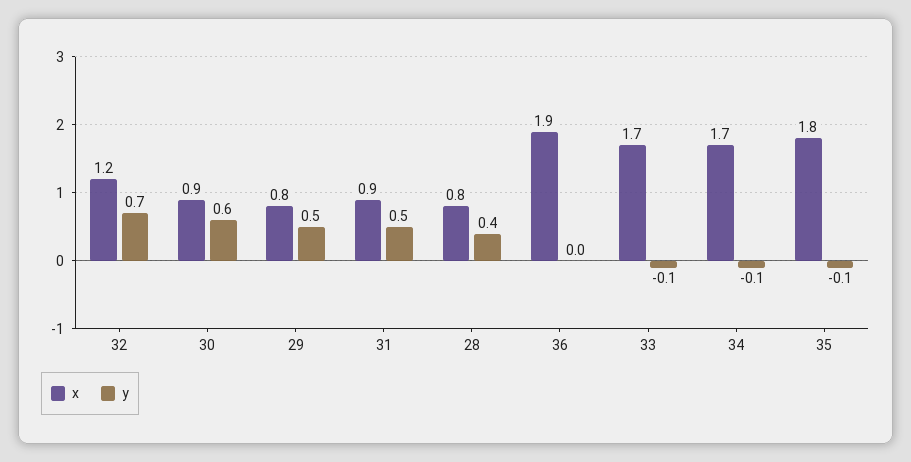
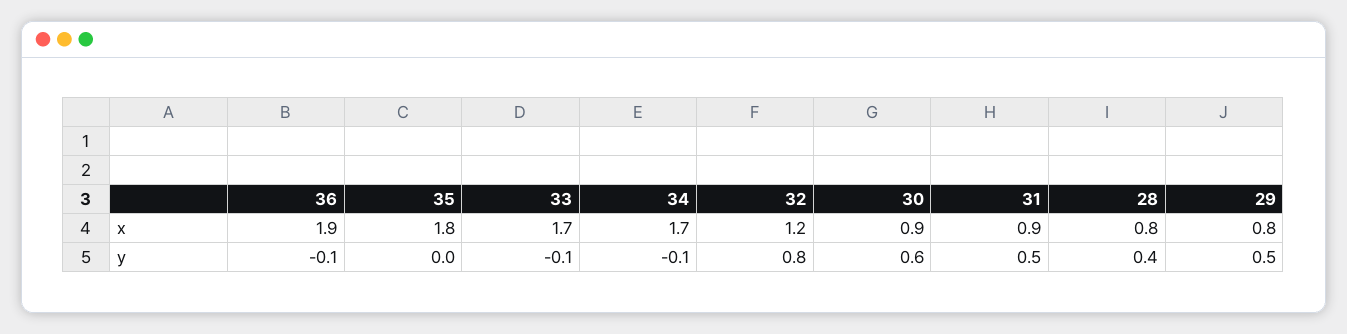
y, 32: 0.7 -> 0.8
y, 36: 0 -> -0.1
y, 35: -0.1 -> 0

